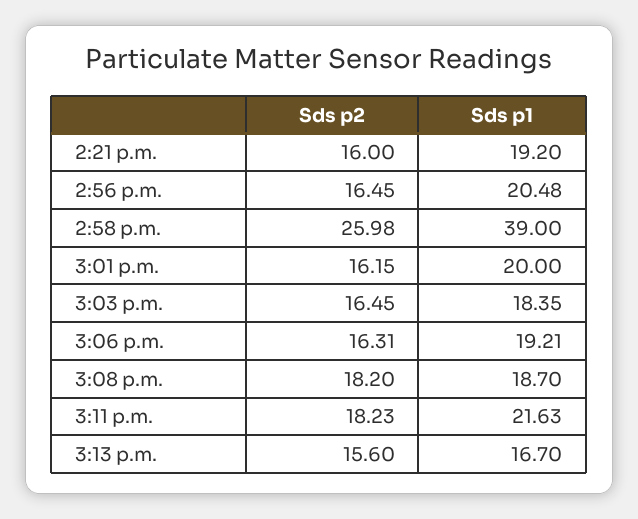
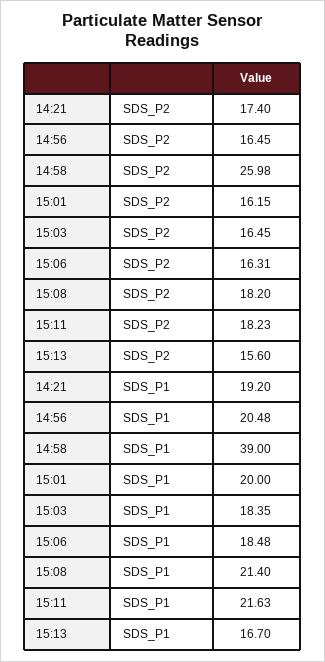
Sds p2, 2:21 p.m.: 16 -> 17.4
Sds p1, 3:06 p.m.: 19.21 -> 18.48
Sds p1, 3:08 p.m.: 18.7 -> 21.4

